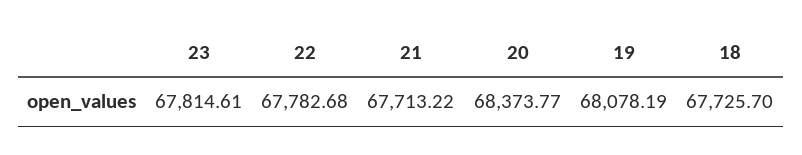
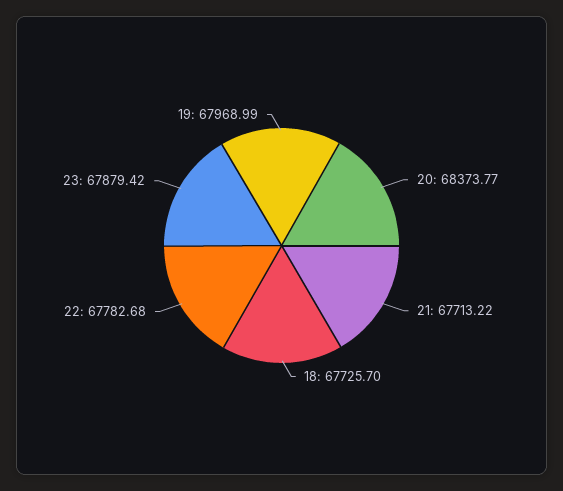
23: 67814.61 -> 67879.42
19: 68078.19 -> 67968.99

